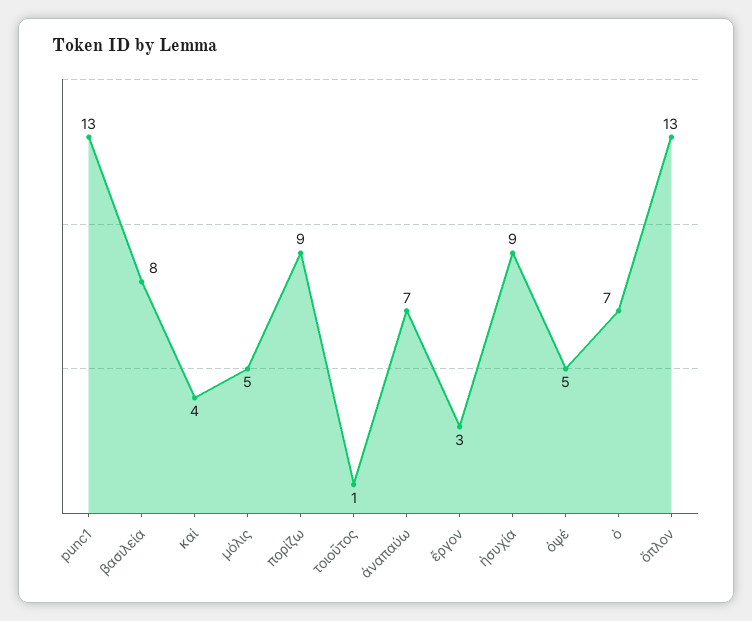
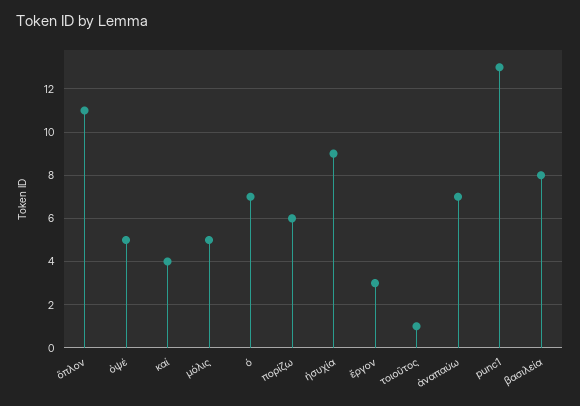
πορίζω: 9 -> 6
ὅπλον: 13 -> 11

